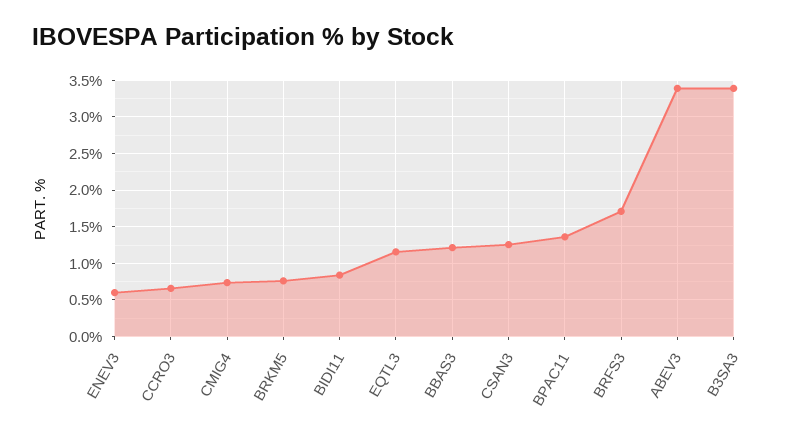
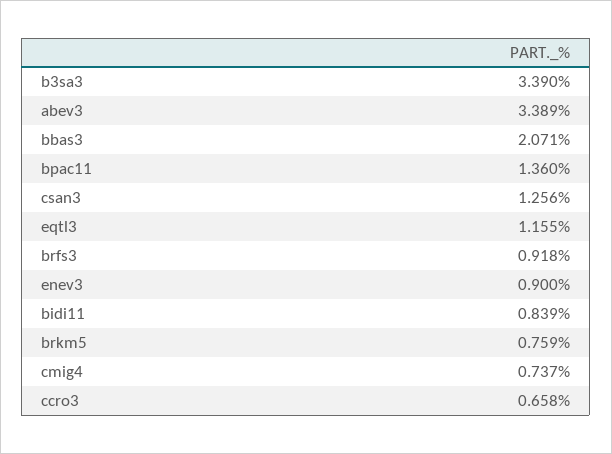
ENEV3: 0.6 -> 0.9
BBAS3: 1.2 -> 2.071
BRFS3: 1.7 -> 0.918

